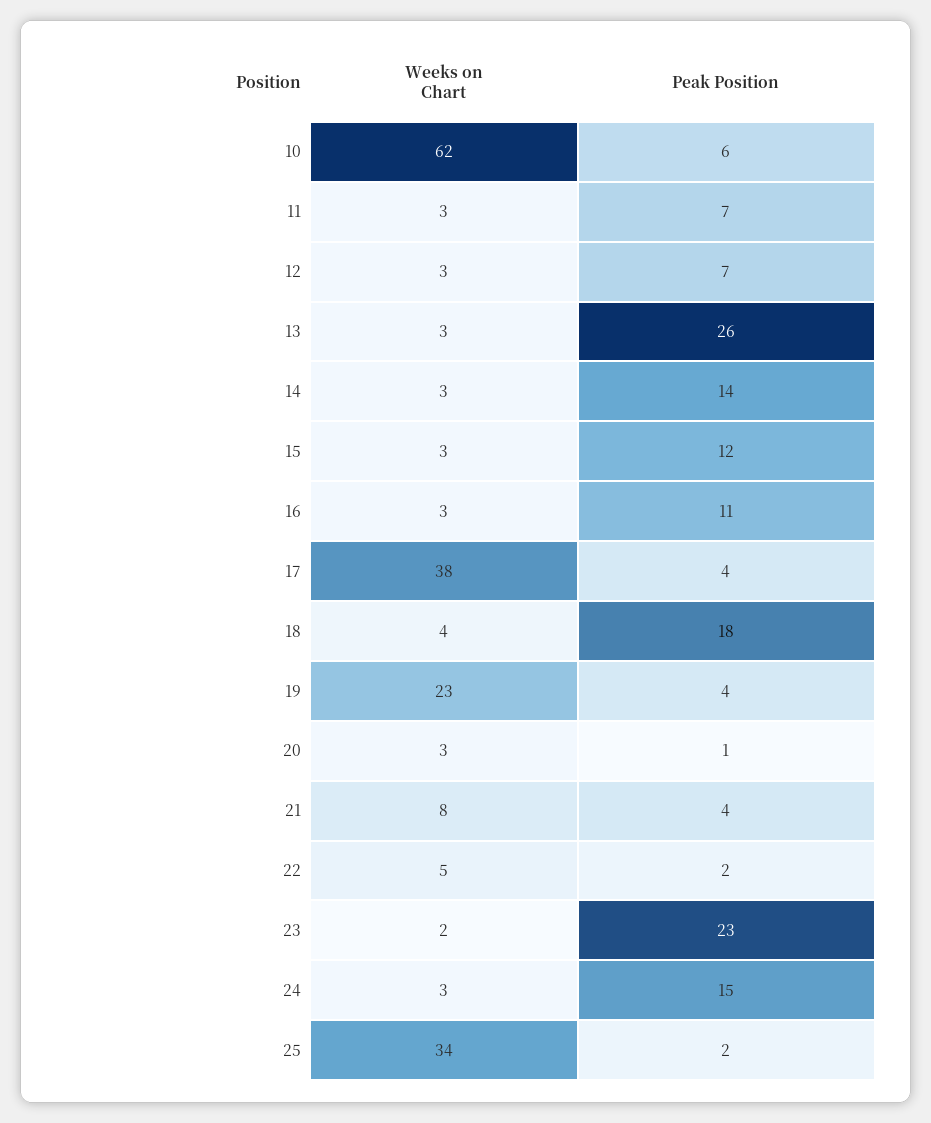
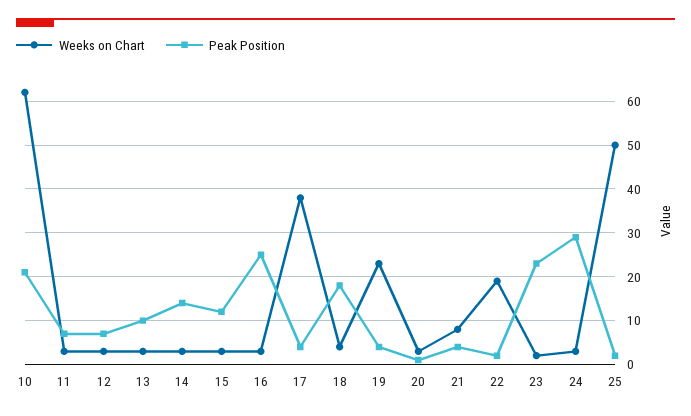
Peak Position, 10: 6 -> 20
Peak Position, 13: 26 -> 10
Peak Position, 16: 11 -> 25
Weeks on Chart, 22: 5 -> 20
Peak Position, 24: 15 -> 30
Weeks on Chart, 25: 34 -> 50

